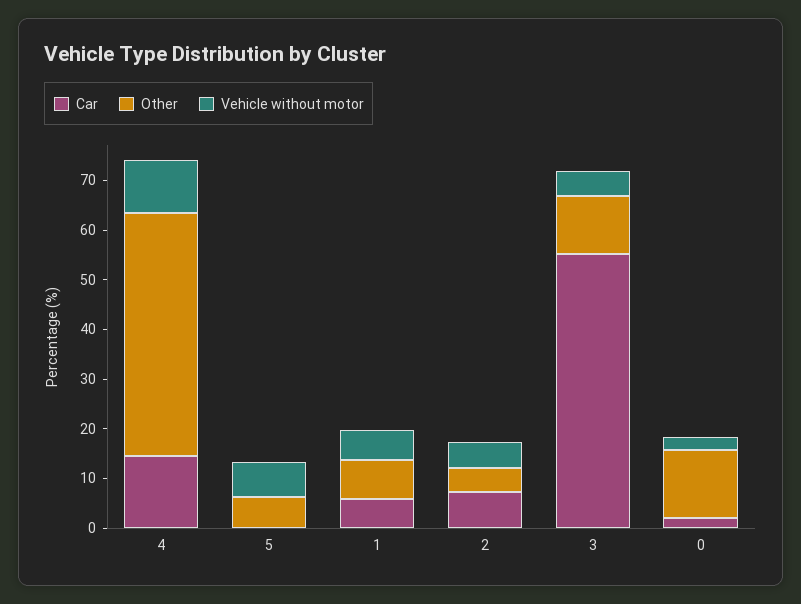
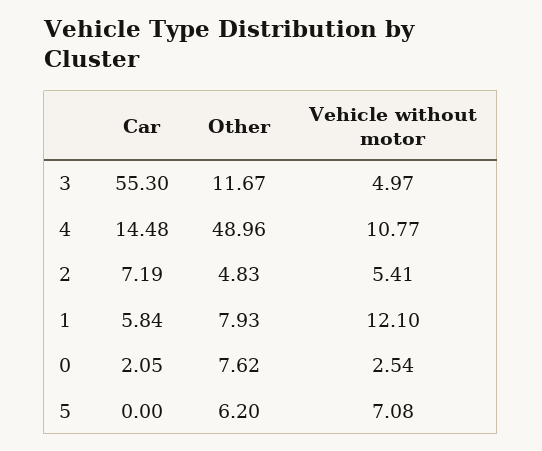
Vehicle without motor, 1: 6 -> 12.1
Other, 0: 14 -> 7.62

